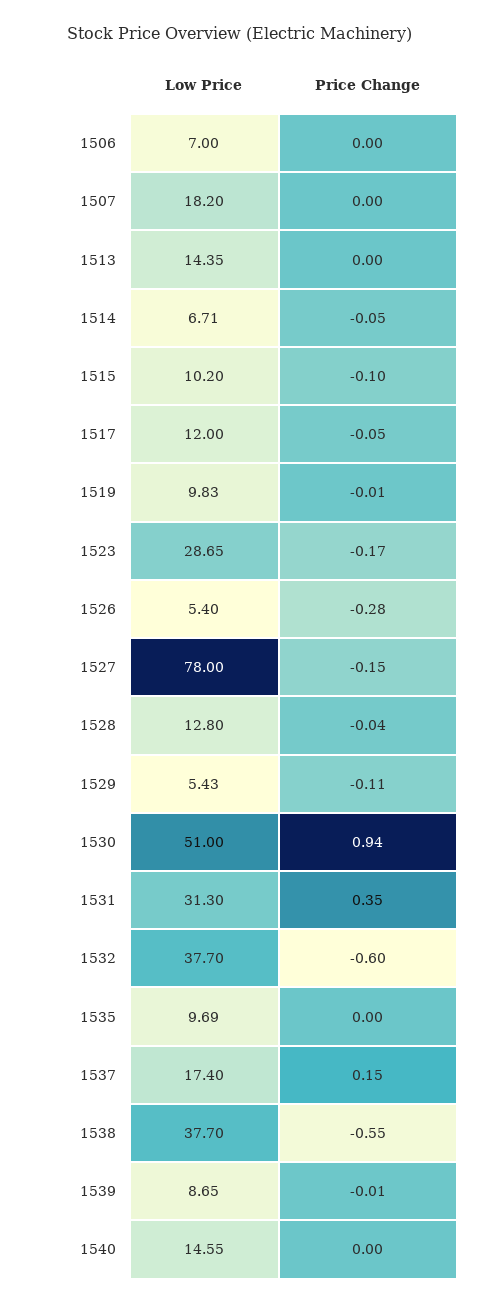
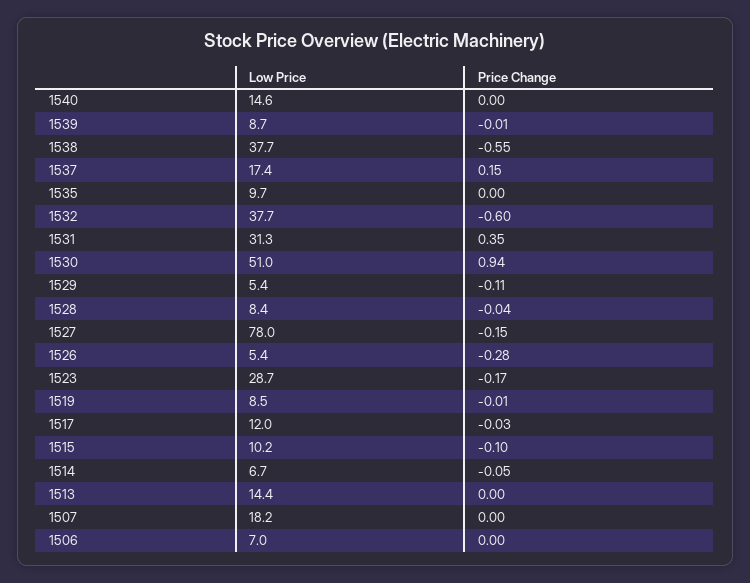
Price Change, 1517: -0.05 -> -0.03
Low Price, 1519: 9.83 -> 8.5
Low Price, 1528: 12.8 -> 8.4

